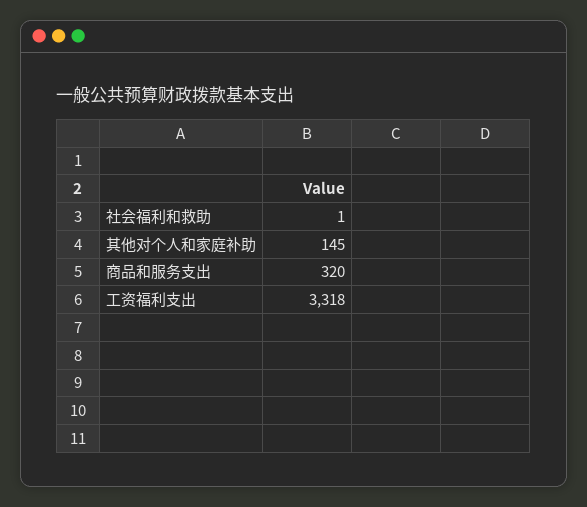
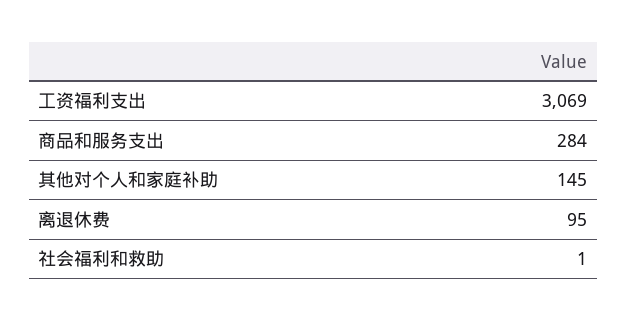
商品和服务支出: 320 -> 284
工资福利支出: 3318 -> 3069
离退休费: none -> 95

